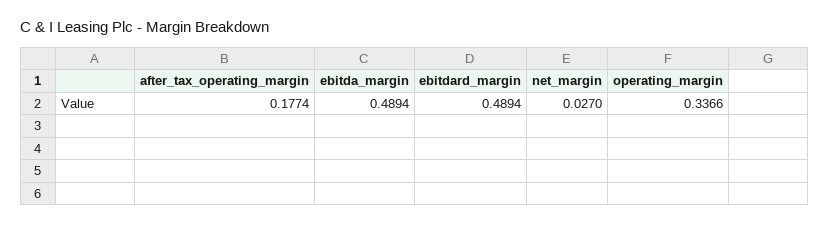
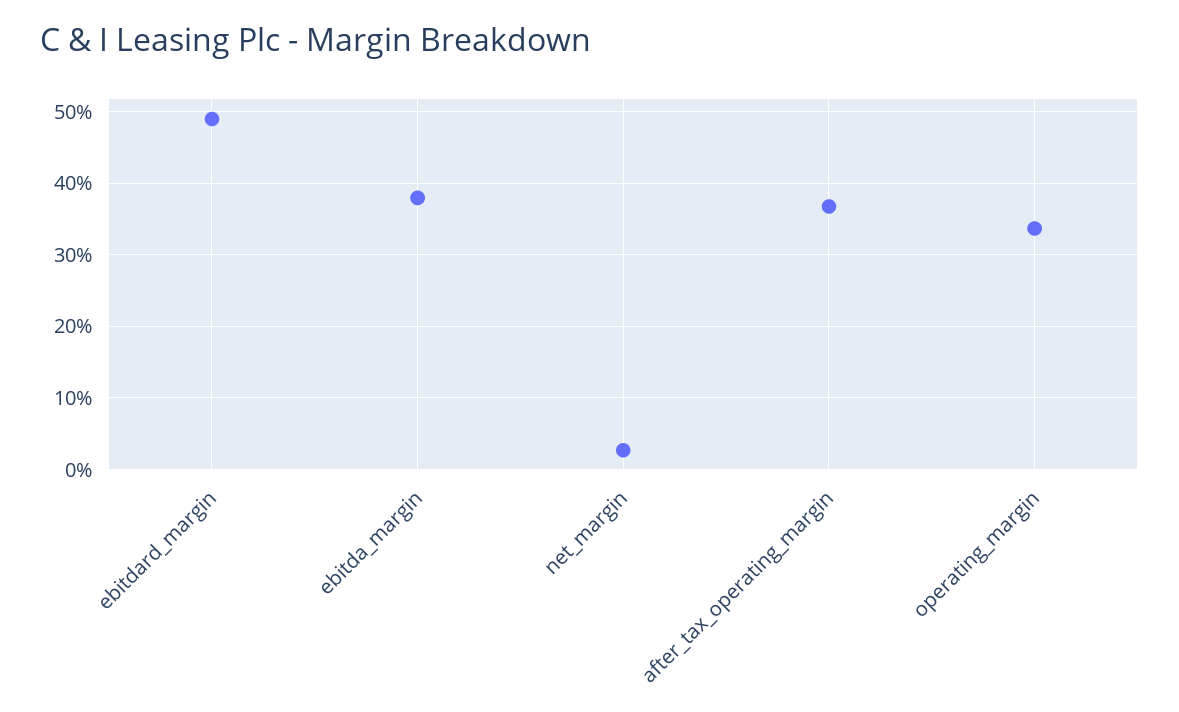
after_tax_operating_margin: 0.1774 -> 0.37
ebitda_margin: 0.4894 -> 0.38

